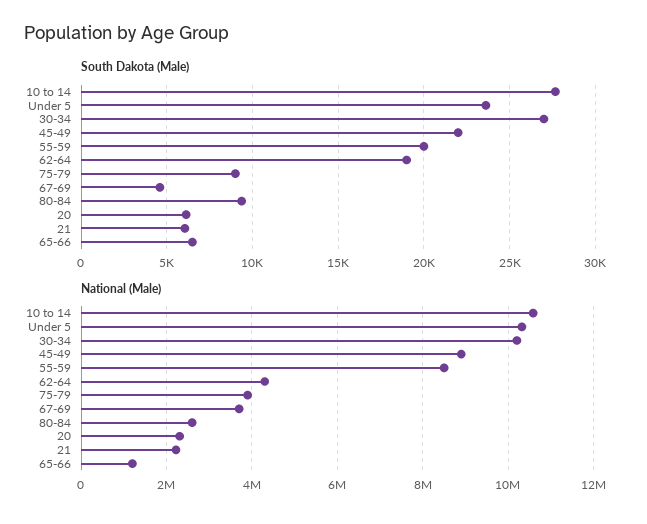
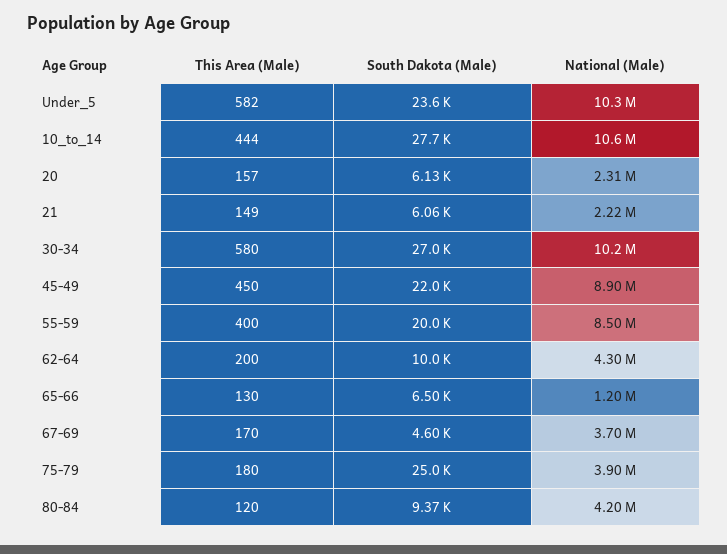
South Dakota (Male), 62-64: 19000 -> 10000
South Dakota (Male), 75-79: 9000 -> 25000
National (Male), 80-84: 2600000 -> 4200000
This Area (Male), Under 5: none -> 582
This Area (Male), 10 to 14: none -> 444
This Area (Male), 20: none -> 157
This Area (Male), 21: none -> 149
This Area (Male), 30-34: none -> 580
This Area (Male), 45-49: none -> 450
This Area (Male), 55-59: none -> 400
This Area (Male), 62-64: none -> 200
This Area (Male), 65-66: none -> 130
This Area (Male), 67-69: none -> 170
This Area (Male), 75-79: none -> 180
This Area (Male), 80-84: none -> 120

